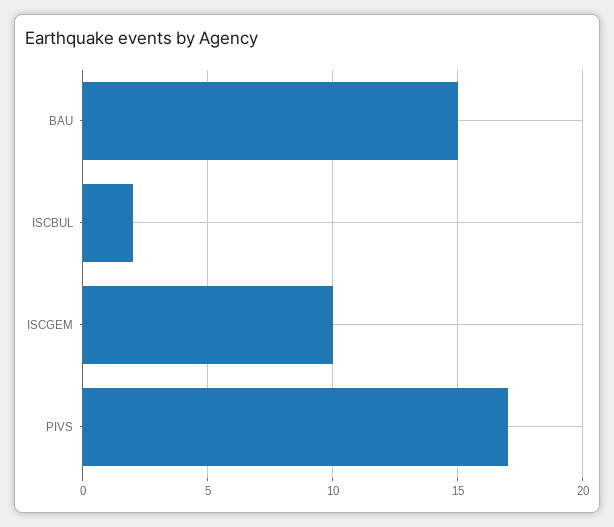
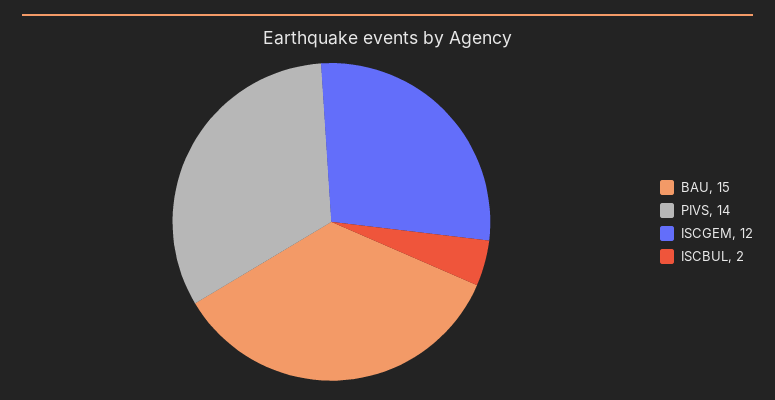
ISCGEM: 10 -> 12
PIVS: 17 -> 14

